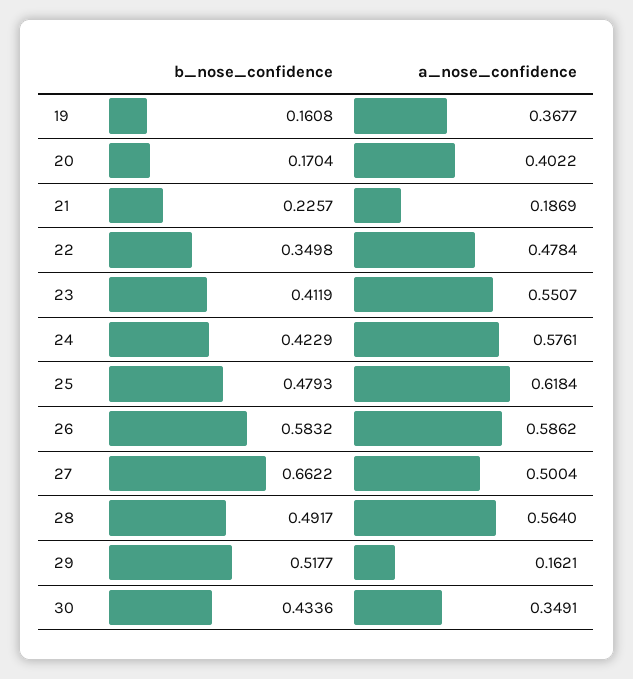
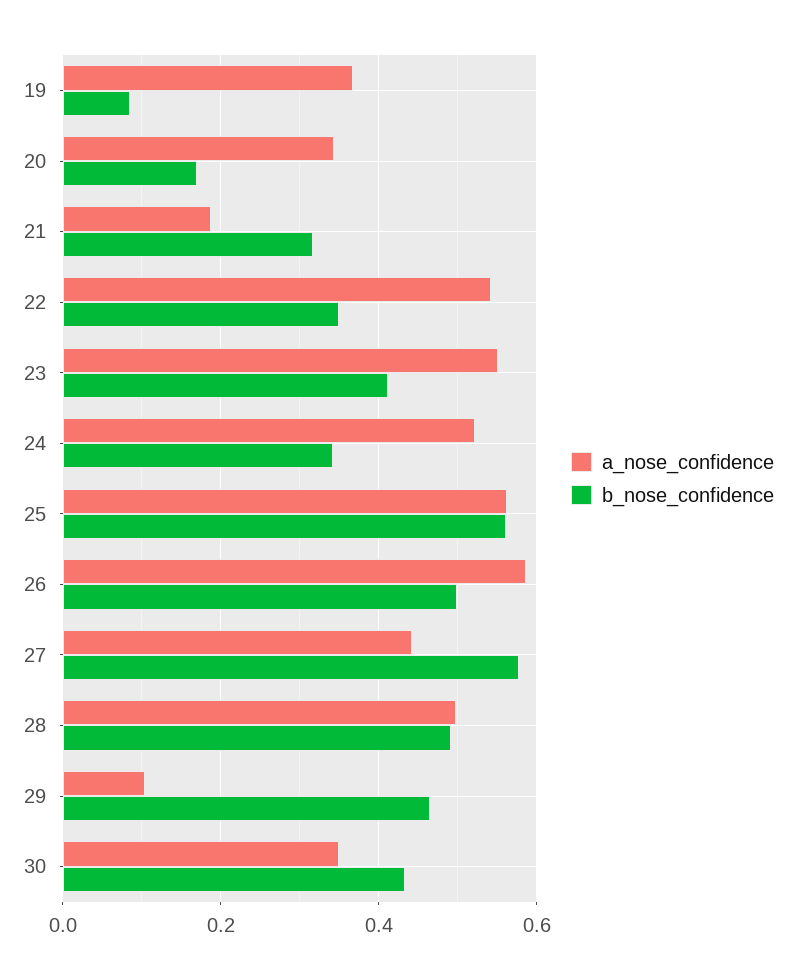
b_nose_confidence, 19: 0.1608 -> 0.08
a_nose_confidence, 20: 0.4022 -> 0.34
b_nose_confidence, 21: 0.2257 -> 0.32
a_nose_confidence, 22: 0.4784 -> 0.54
b_nose_confidence, 24: 0.4229 -> 0.34
a_nose_confidence, 24: 0.5761 -> 0.52
b_nose_confidence, 25: 0.4793 -> 0.56
a_nose_confidence, 25: 0.6184 -> 0.56
b_nose_confidence, 26: 0.5832 -> 0.5
b_nose_confidence, 27: 0.6622 -> 0.58
a_nose_confidence, 27: 0.5004 -> 0.44
a_nose_confidence, 28: 0.564 -> 0.5
b_nose_confidence, 29: 0.5177 -> 0.46
a_nose_confidence, 29: 0.1621 -> 0.1

